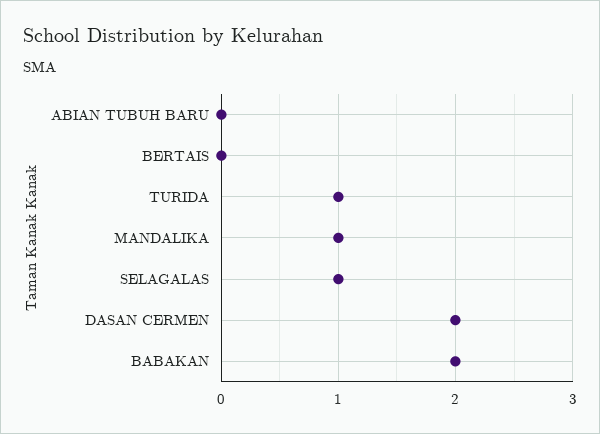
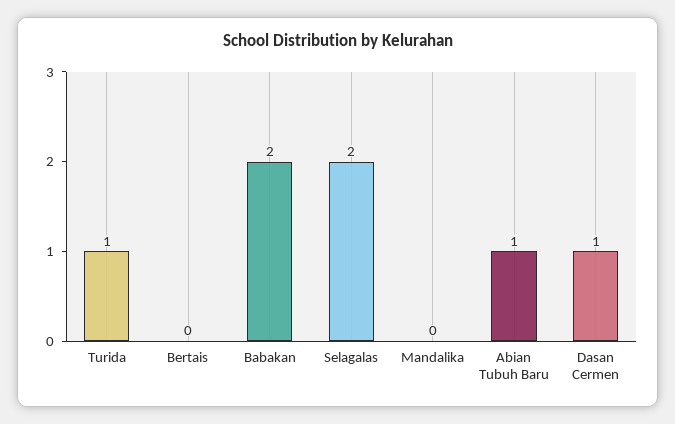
ABIAN TUBUH BARU: 0 -> 1
MANDALIKA: 1 -> 0
SELAGALAS: 1 -> 2
DASAN CERMEN: 2 -> 1

